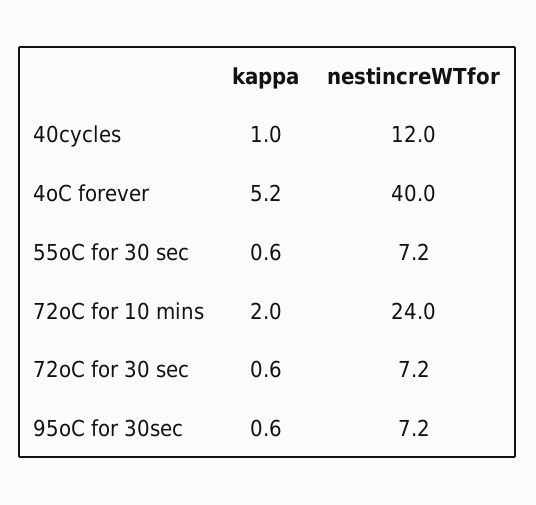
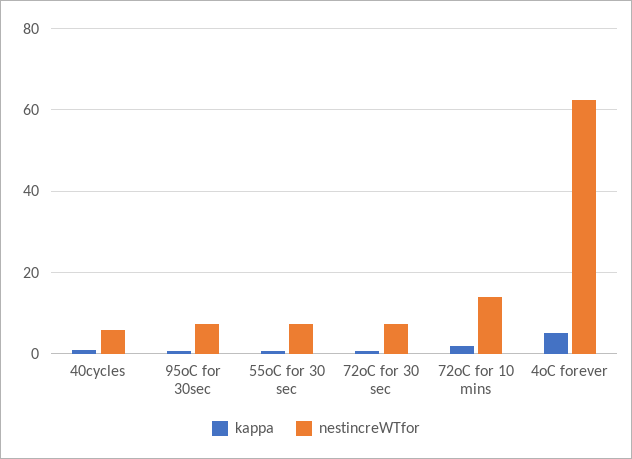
nestincreWTfor, 40cycles: 12 -> 6
nestincreWTfor, 4oC forever: 40 -> 62
nestincreWTfor, 72oC for 10 mins: 24 -> 14

